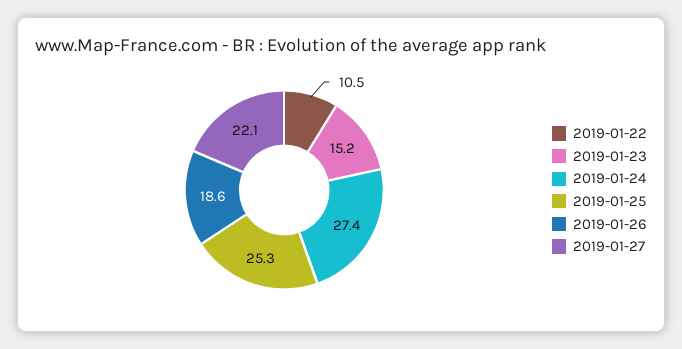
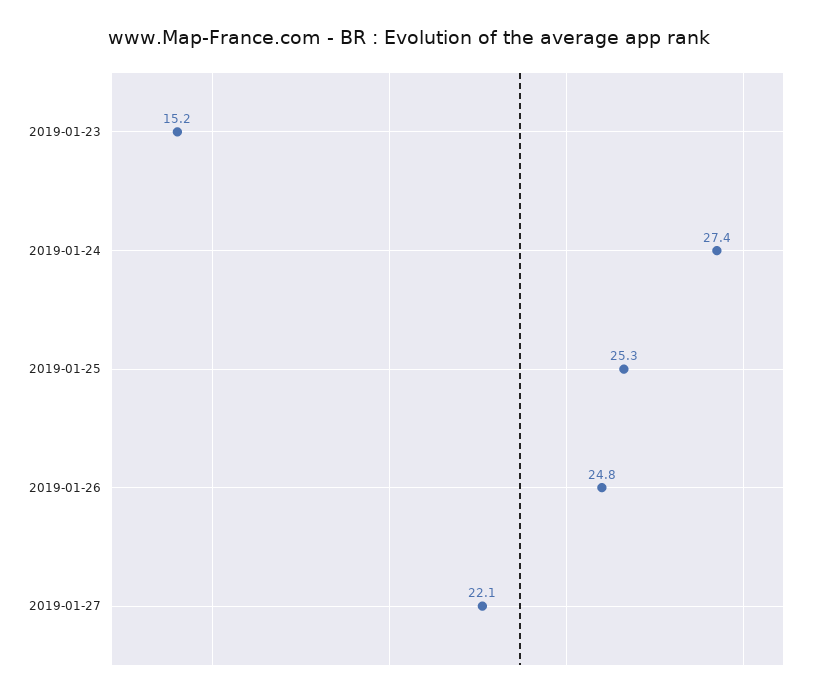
2019-01-22: 10.5 -> none
2019-01-26: 18.6 -> 24.8

